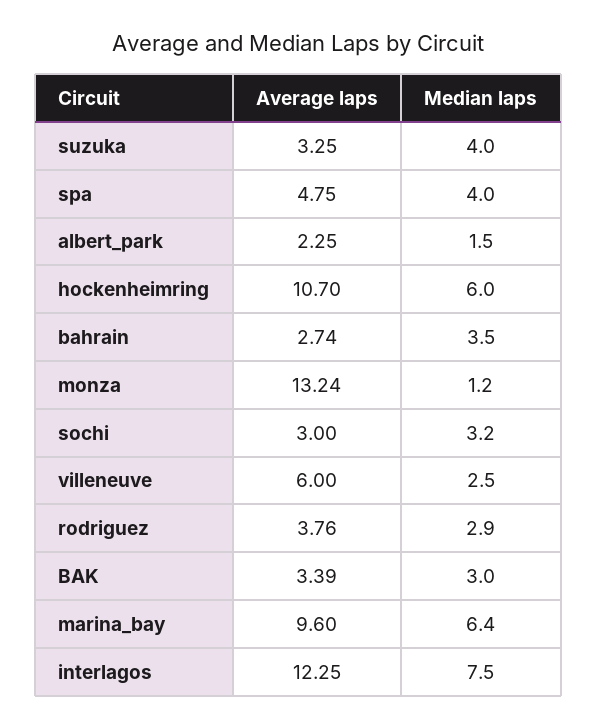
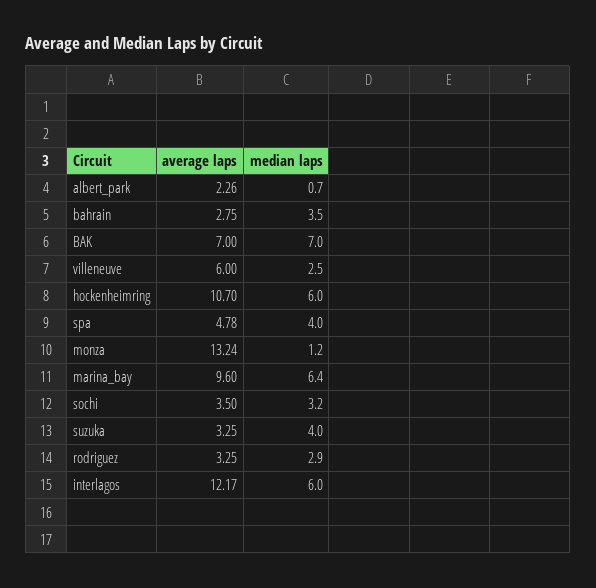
Average laps, spa: 4.75 -> 4.78
Average laps, albert_park: 2.25 -> 2.26
Median laps, albert_park: 1.5 -> 0.7
Average laps, bahrain: 2.74 -> 2.75
Average laps, sochi: 3 -> 3.5
Average laps, rodriguez: 3.76 -> 3.25
Average laps, BAK: 3.39 -> 7
Median laps, BAK: 3 -> 7
Average laps, interlagos: 12.25 -> 12.17
Median laps, interlagos: 7.5 -> 6

